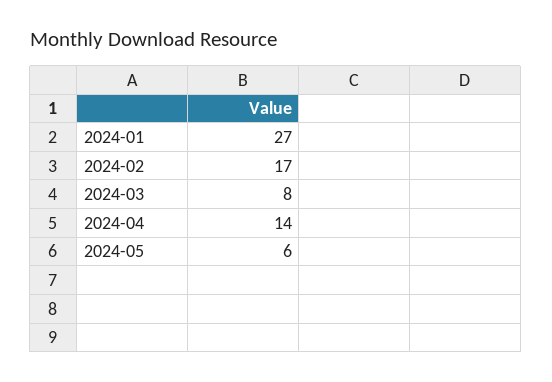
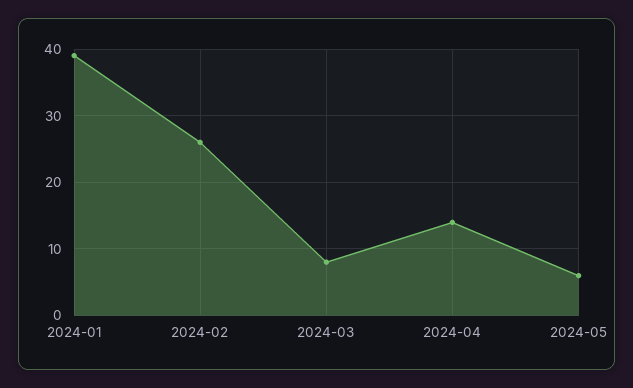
2024-01: 27 -> 39
2024-02: 17 -> 26

